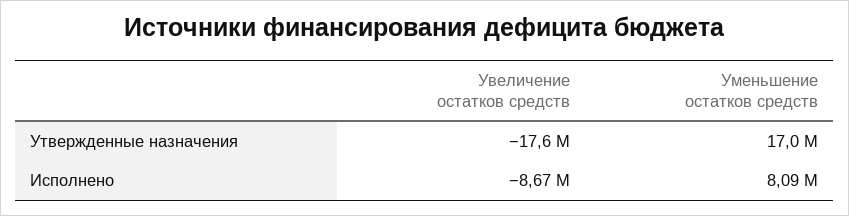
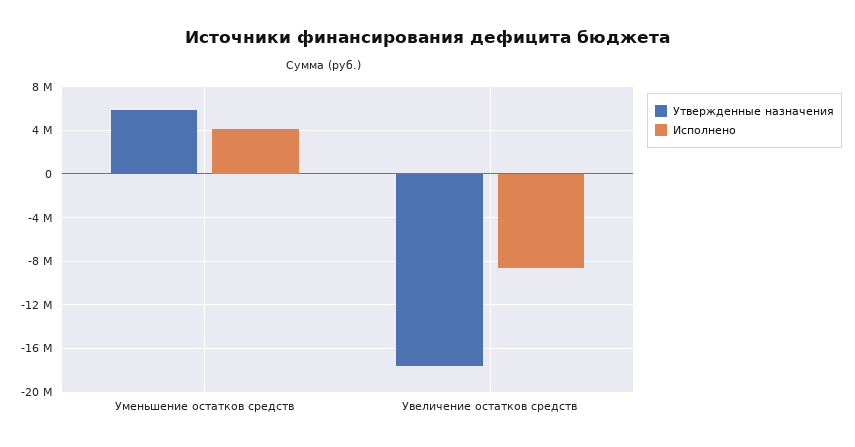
Утвержденные назначения, Уменьшение остатков средств: 17000000 -> 6000000
Исполнено, Уменьшение остатков средств: 8090000 -> 4000000

